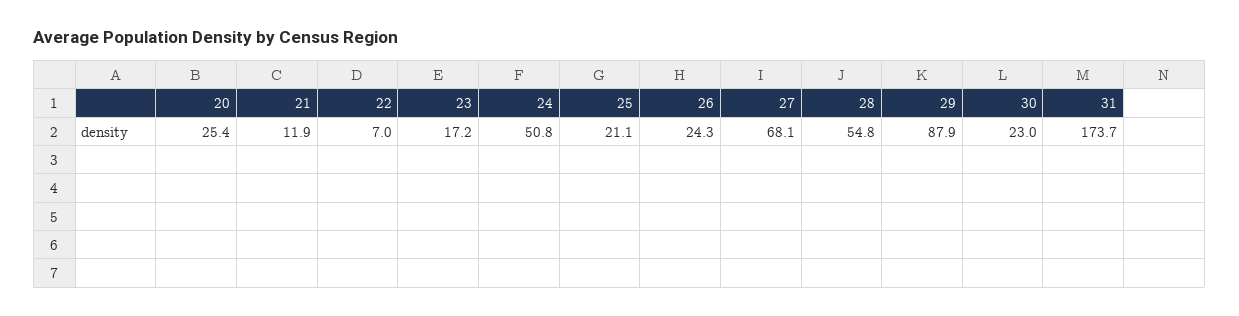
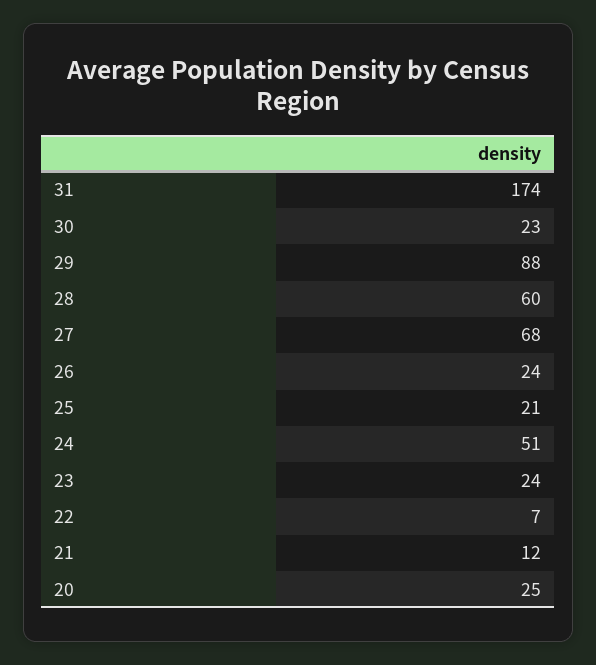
23: 17.2 -> 24
28: 54.8 -> 60

